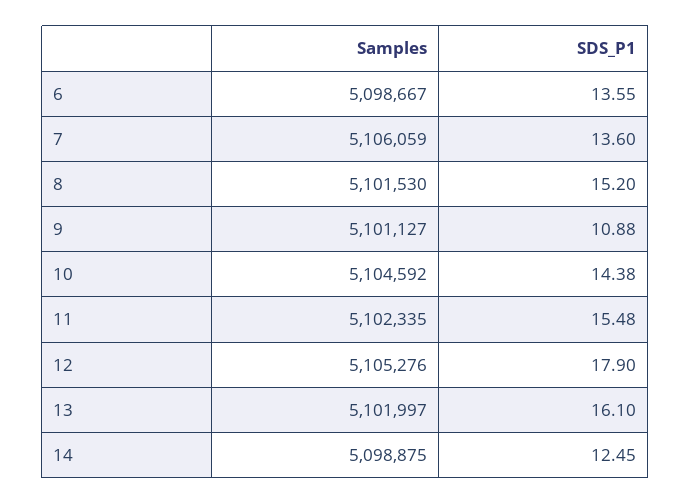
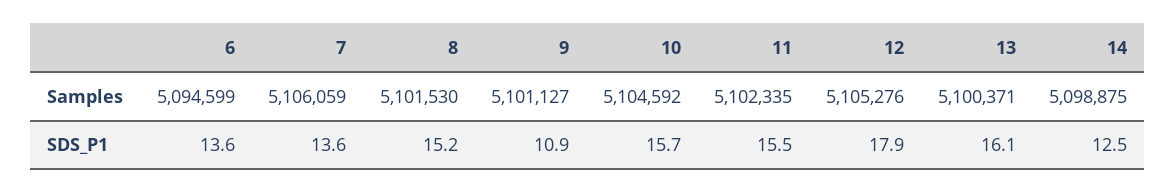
Samples, 6: 5098667 -> 5094599
SDS_P1, 10: 14.38 -> 15.7
Samples, 13: 5101997 -> 5100371

